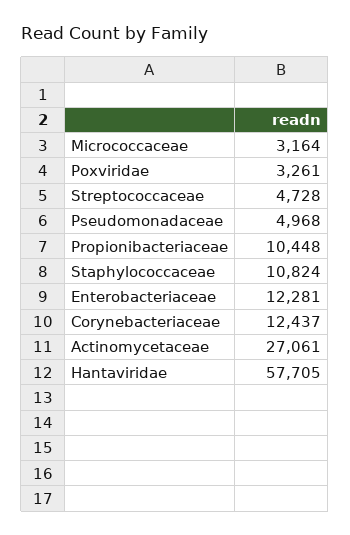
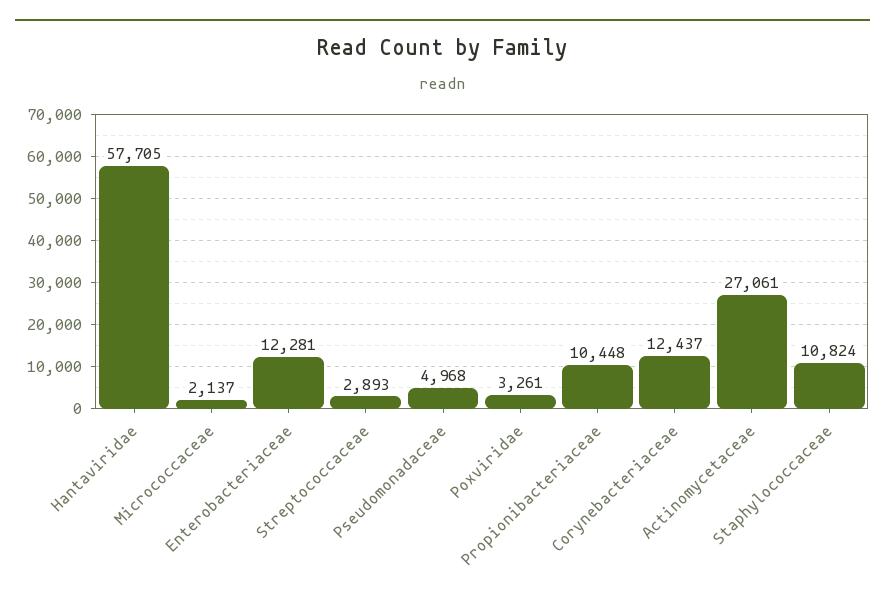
Micrococcaceae: 3164 -> 2137
Streptococcaceae: 4728 -> 2893

